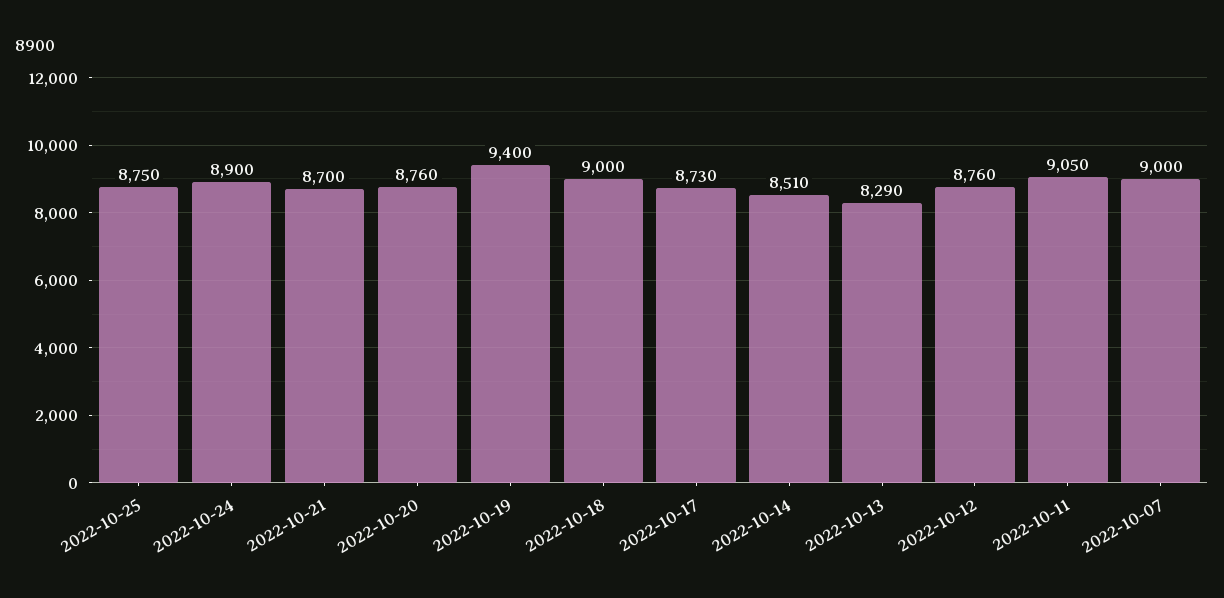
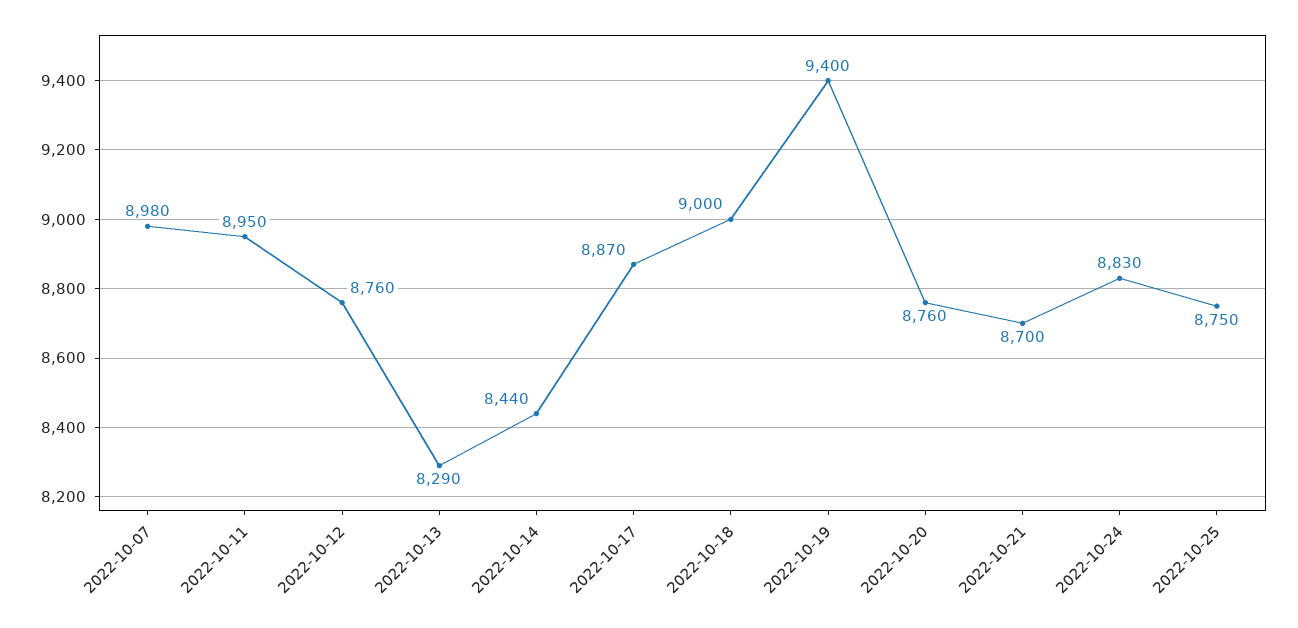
2022-10-24: 8900 -> 8830
2022-10-17: 8730 -> 8870
2022-10-14: 8510 -> 8440
2022-10-11: 9050 -> 8950
2022-10-07: 9000 -> 8980

